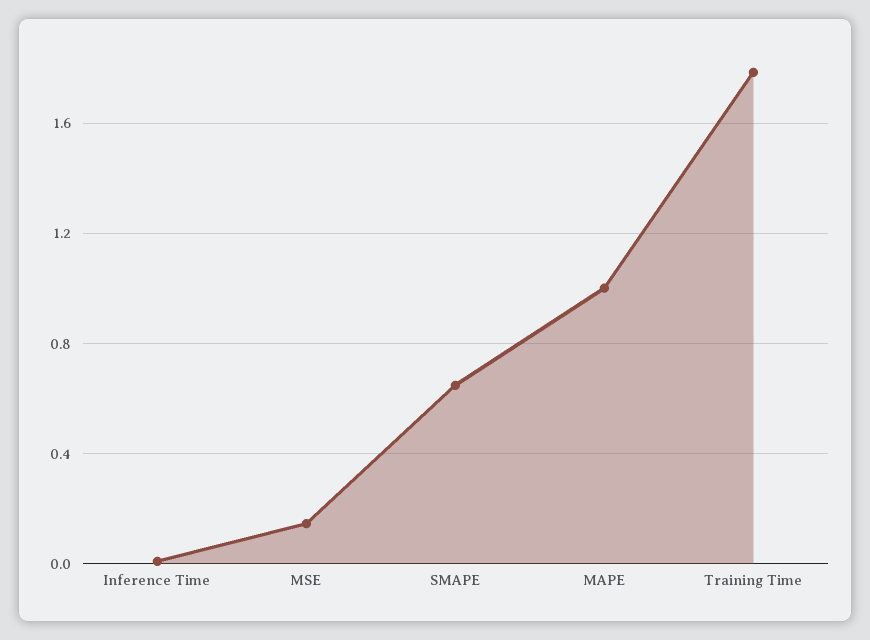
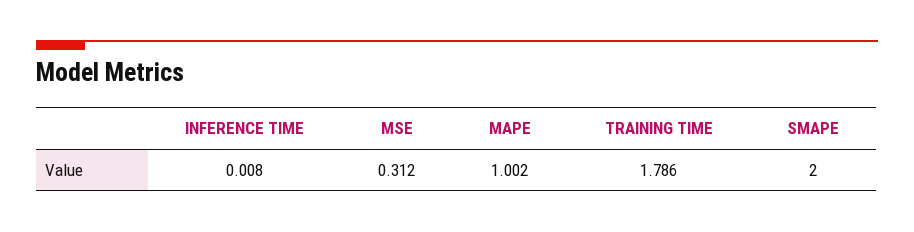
MSE: 0.15 -> 0.312
SMAPE: 0.65 -> 2

